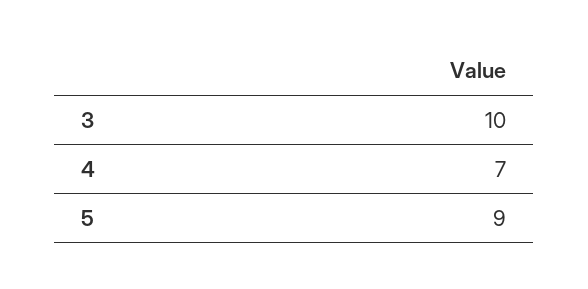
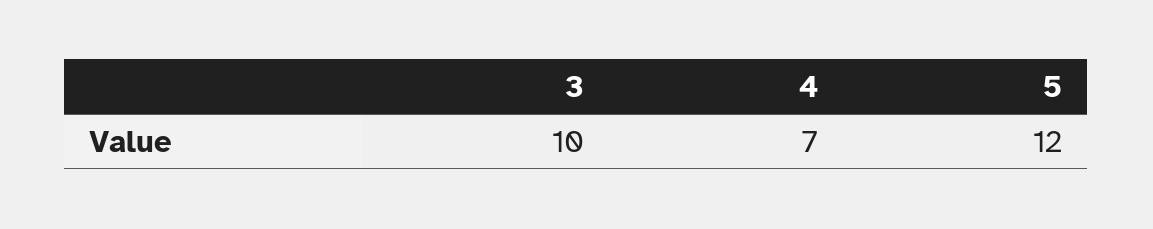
5: 9 -> 12

